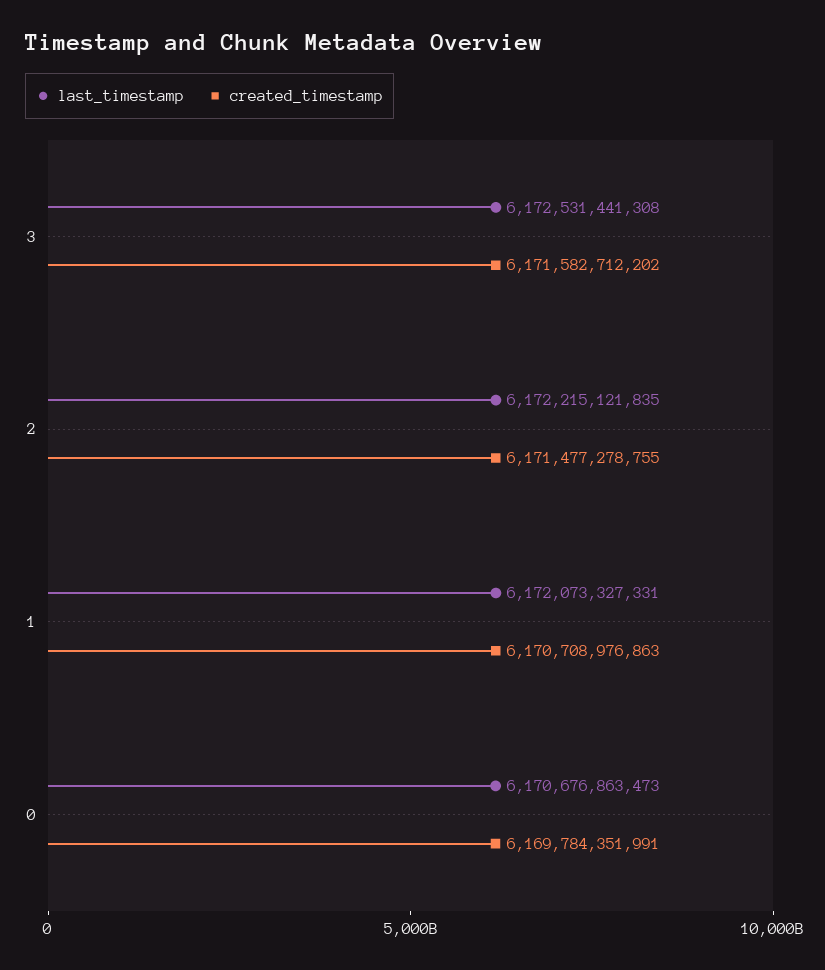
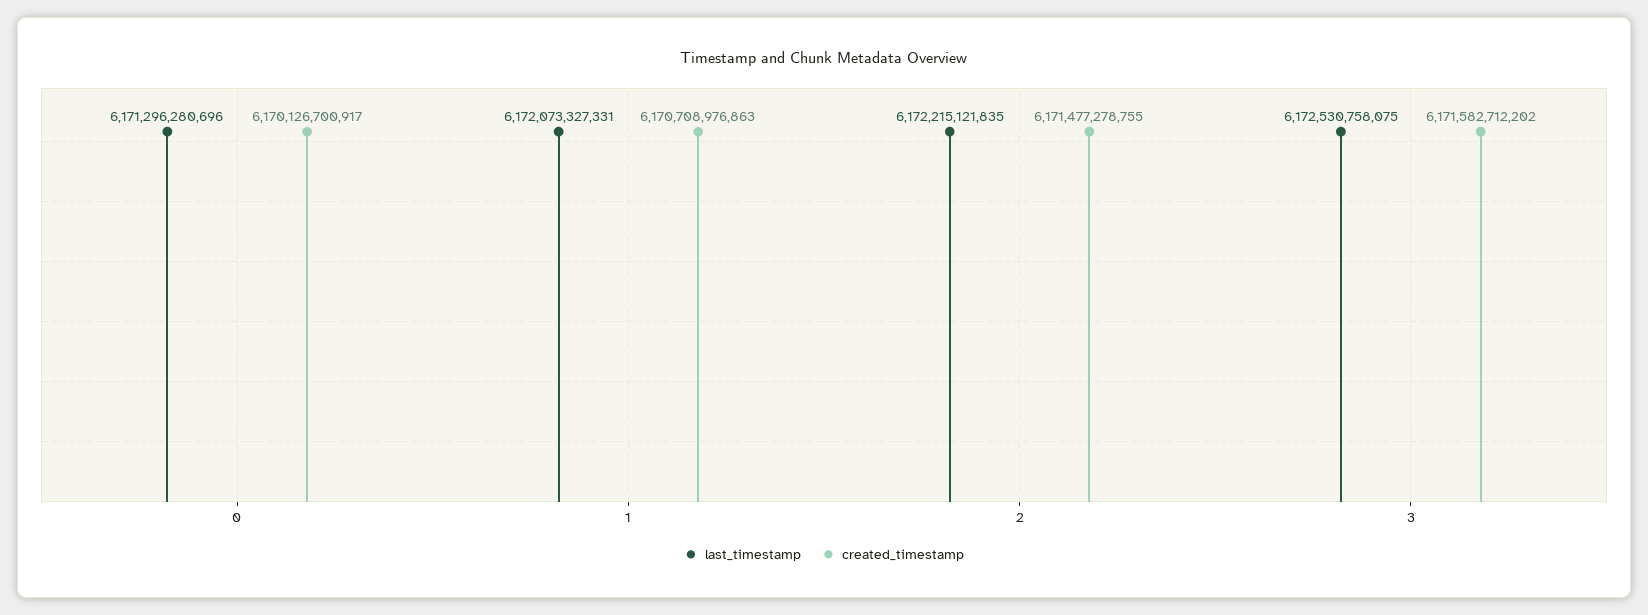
last_timestamp, 3: 6172531441308 -> 6172530758075
last_timestamp, 0: 6170676863473 -> 6171296280696
created_timestamp, 0: 6169784351991 -> 6170126700917

